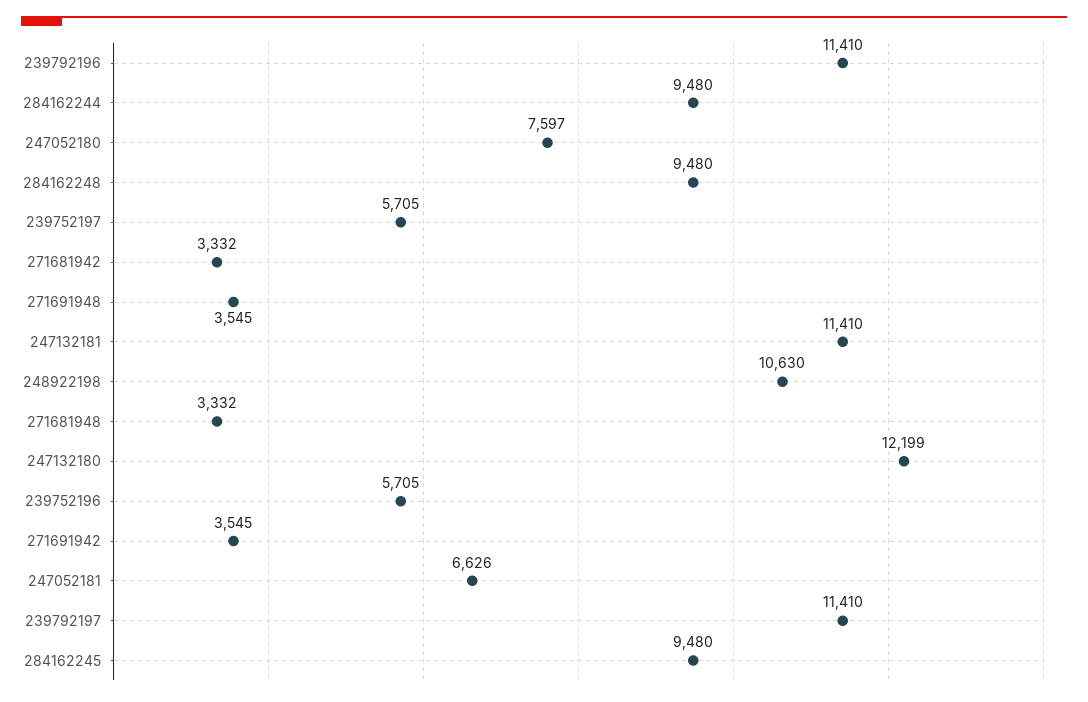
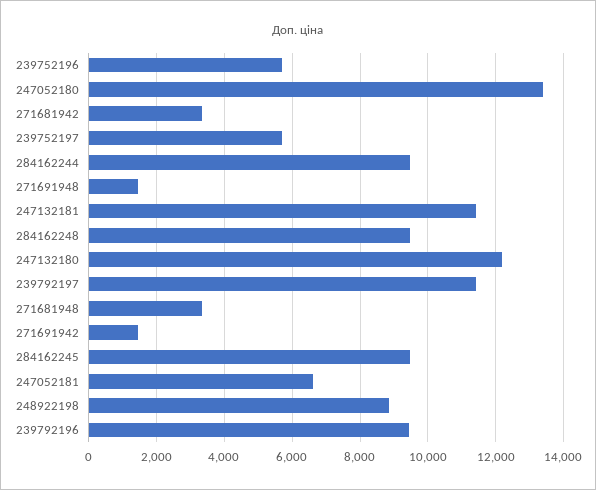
239792196: 11410 -> 9400
247052180: 7597 -> 13400
271691948: 3545 -> 1400
248922198: 10630 -> 8800
271691942: 3545 -> 1400

